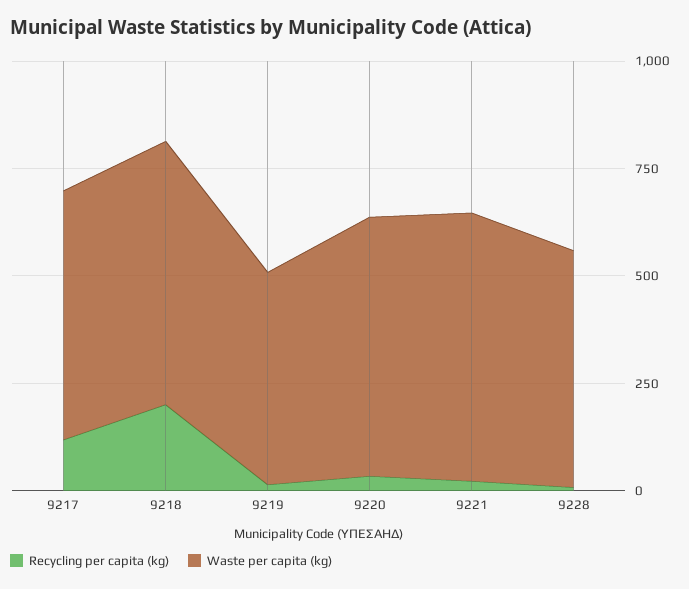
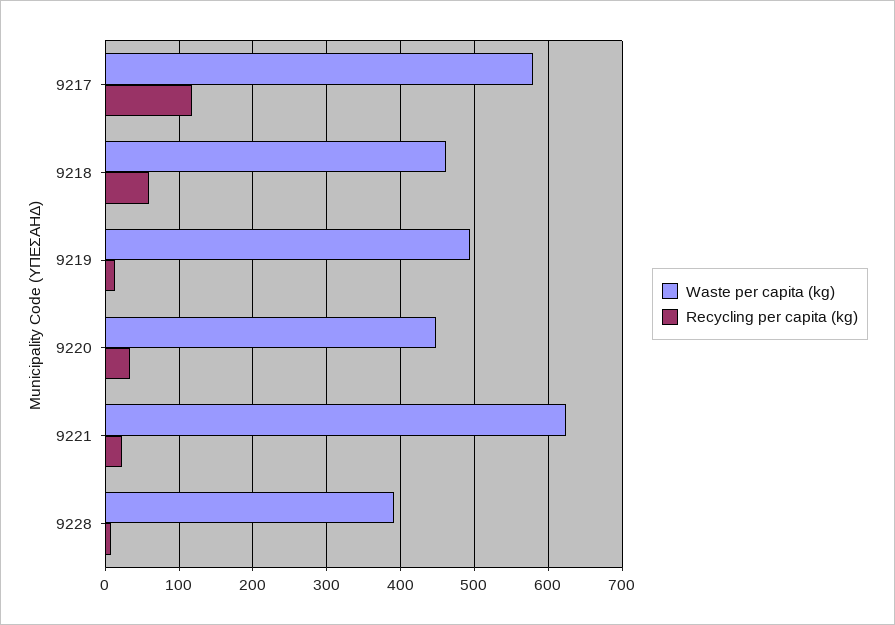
Recycling per capita (kg), 9218: 200 -> 60
Waste per capita (kg), 9218: 600 -> 460
Waste per capita (kg), 9220: 600 -> 450
Waste per capita (kg), 9228: 550 -> 390

